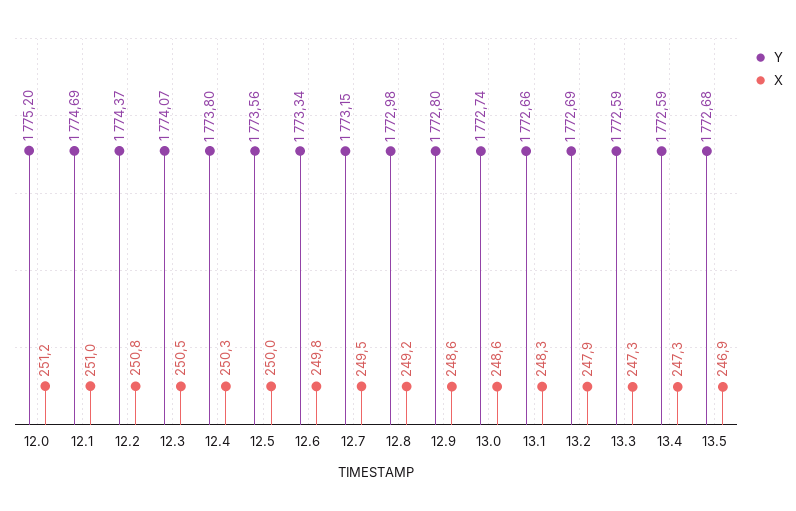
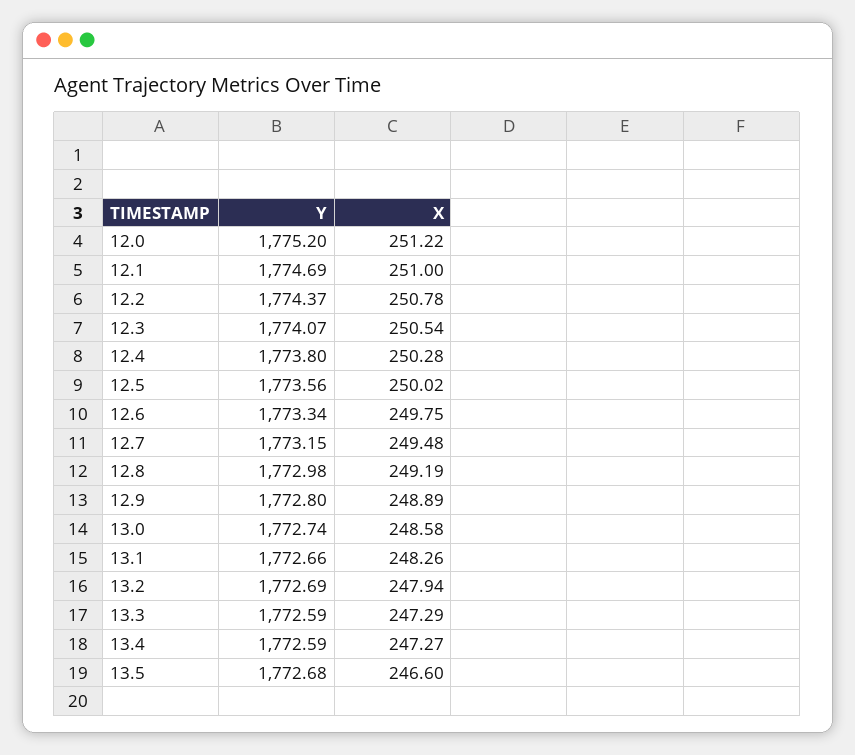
X, 12.9: 248.6 -> 248.89
X, 13.5: 246.9 -> 246.6

